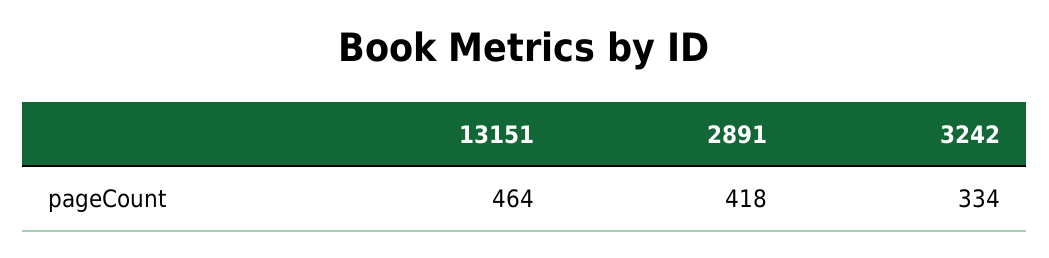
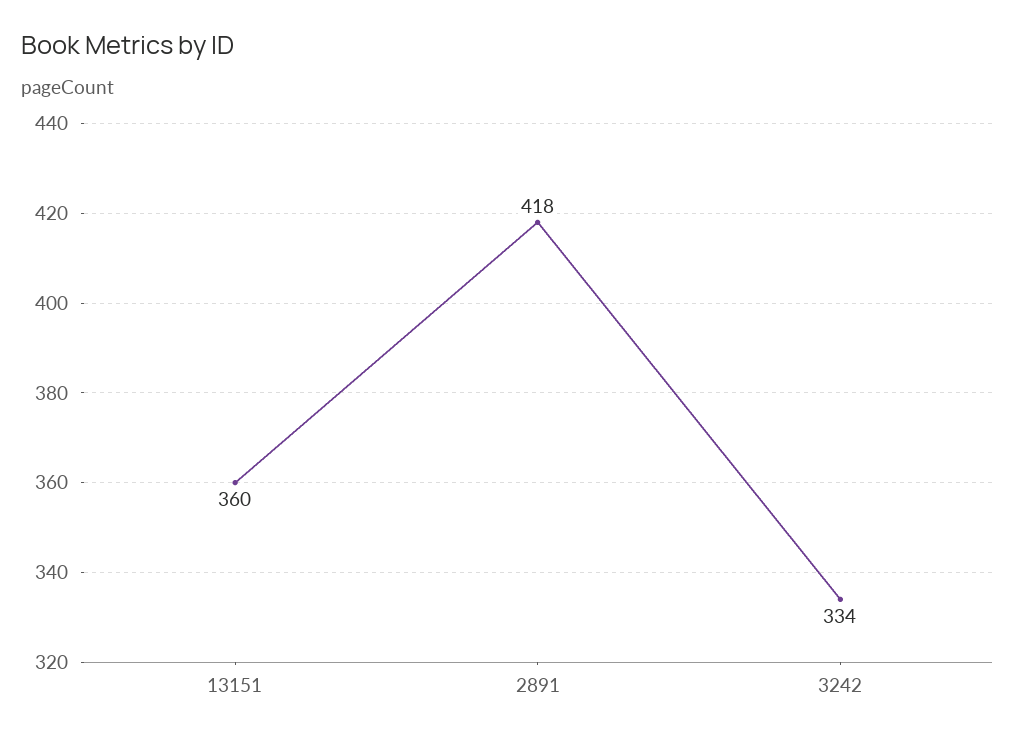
13151: 464 -> 360

